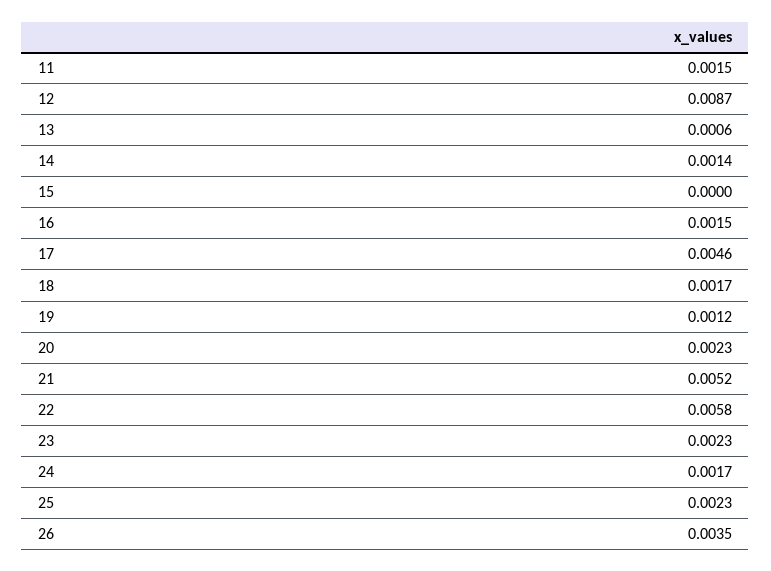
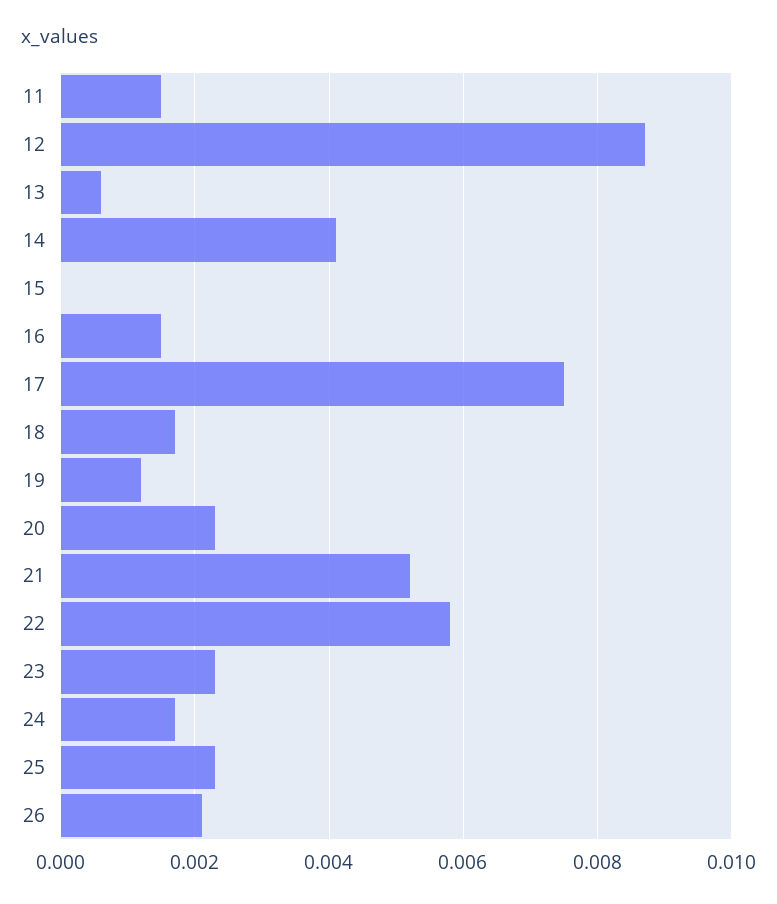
14: 0.0014 -> 0.004
17: 0.0046 -> 0.0075
26: 0.0035 -> 0.002

